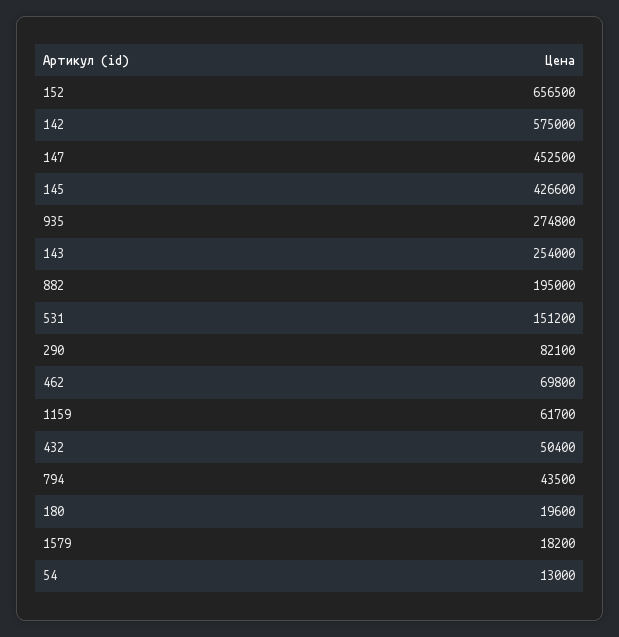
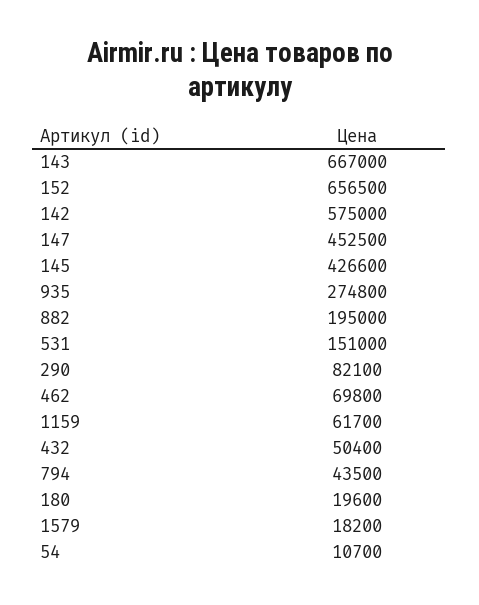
143: 254000 -> 667000
531: 151200 -> 151000
54: 13000 -> 10700

